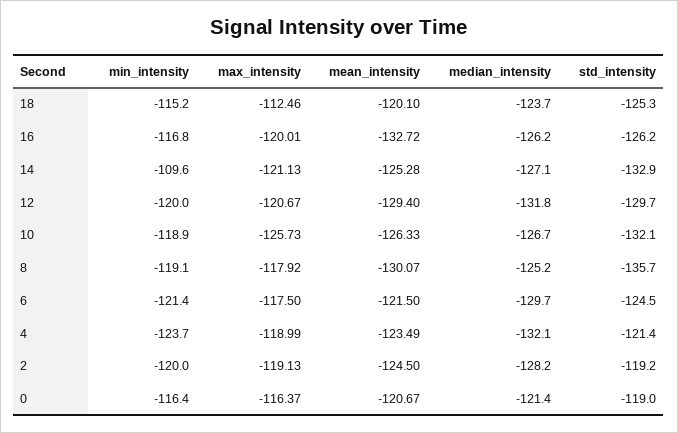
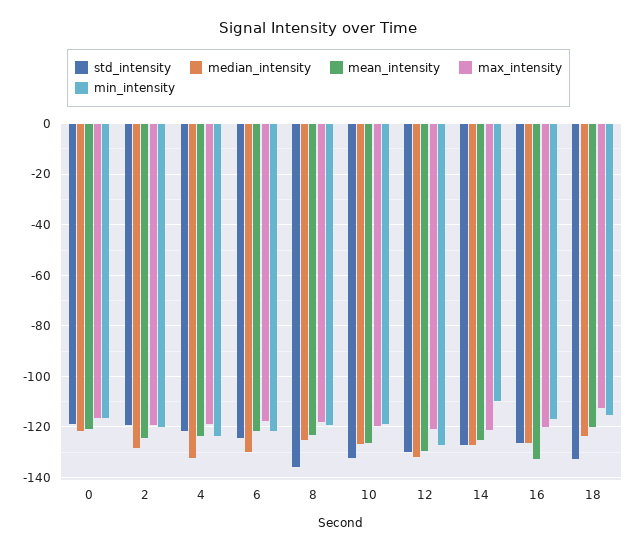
std_intensity, 18: -125.3 -> -132.5
std_intensity, 14: -132.9 -> -127.5
min_intensity, 12: -120 -> -127.5
max_intensity, 10: -125.73 -> -120
mean_intensity, 8: -130.07 -> -122.5

